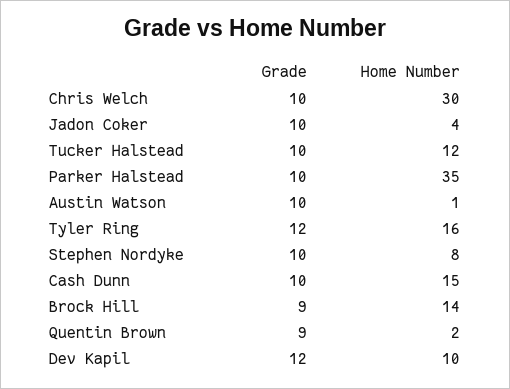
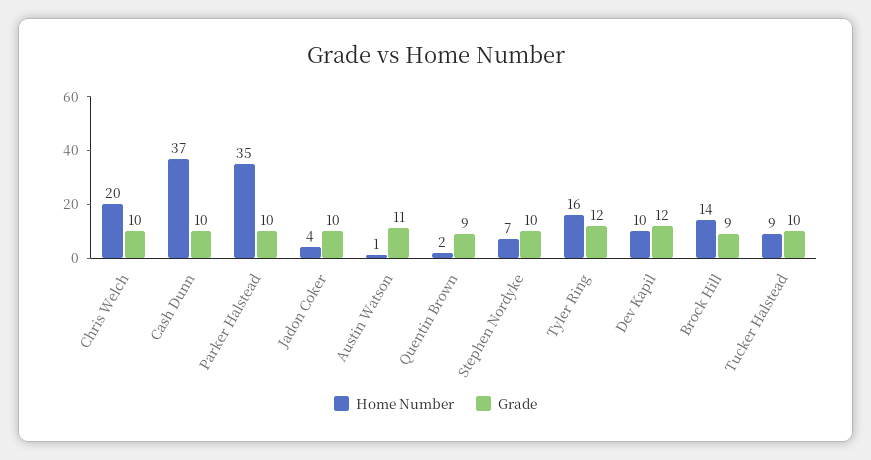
Home Number, Chris Welch: 30 -> 20
Home Number, Tucker Halstead: 12 -> 9
Grade, Austin Watson: 10 -> 11
Home Number, Stephen Nordyke: 8 -> 7
Home Number, Cash Dunn: 15 -> 37

